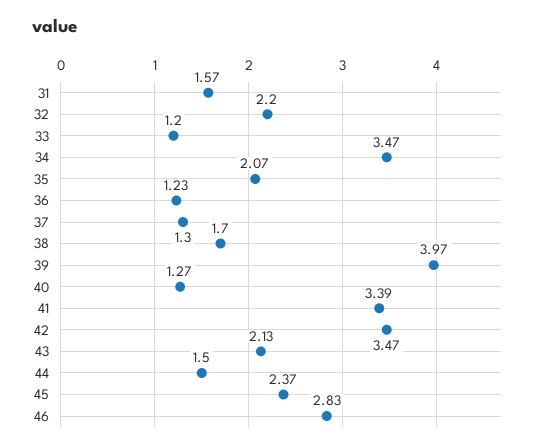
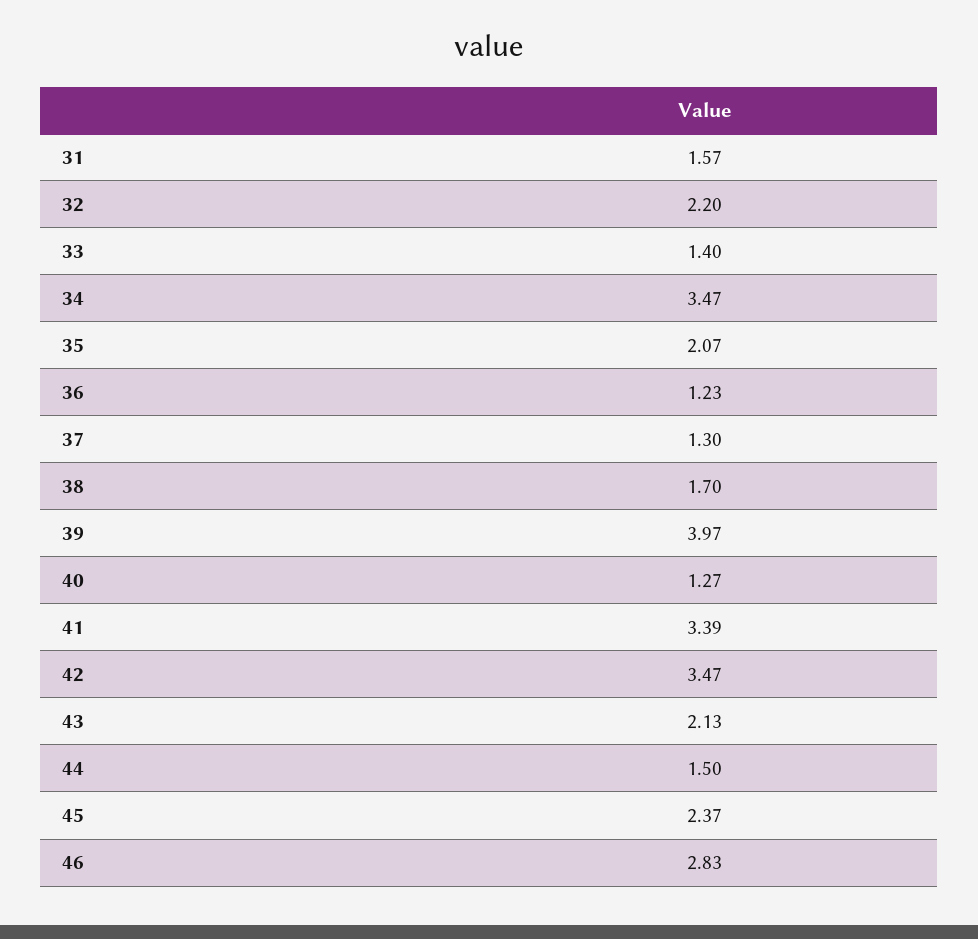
33: 1.2 -> 1.4

